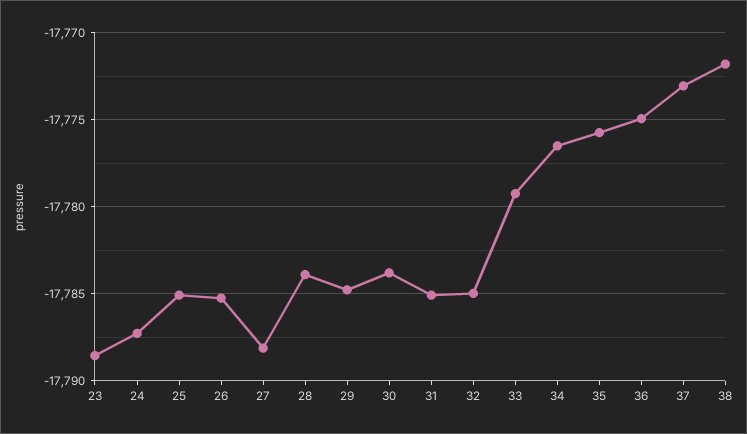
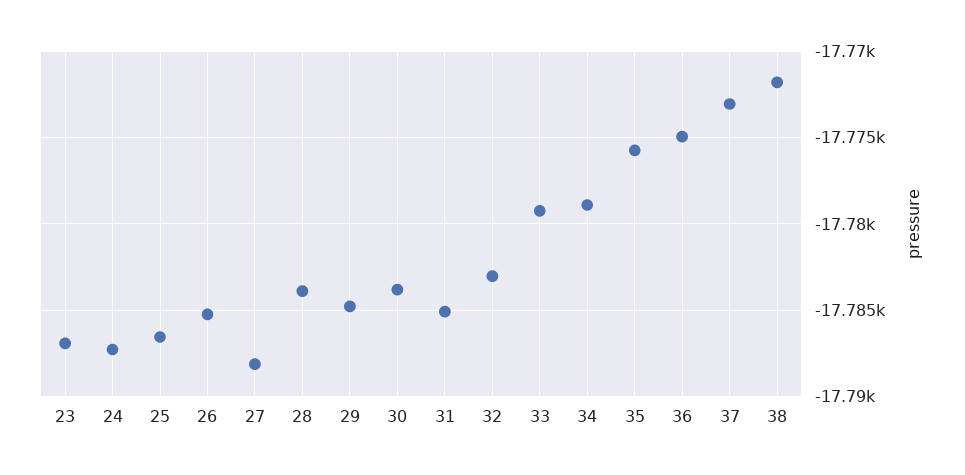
23: -17788.5 -> -17787
25: -17785 -> -17786.5
32: -17785 -> -17783
34: -17776.5 -> -17779

